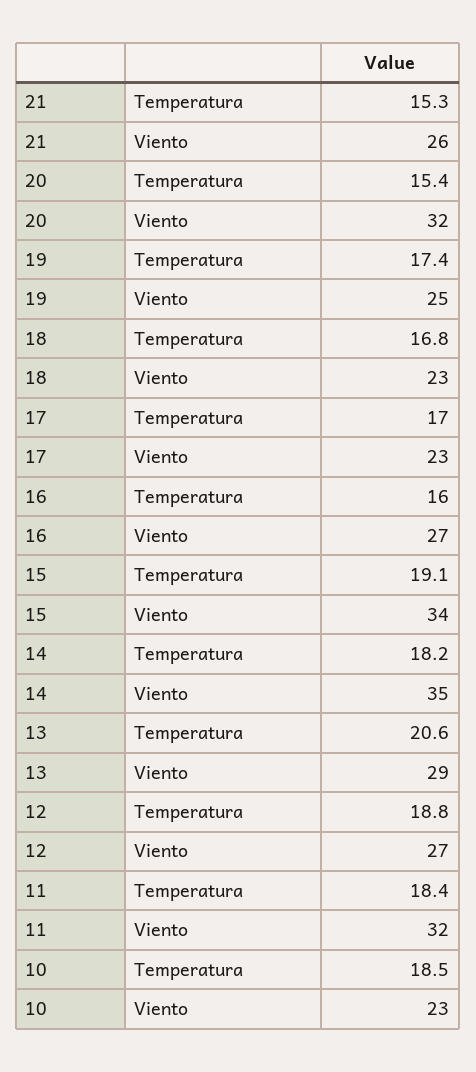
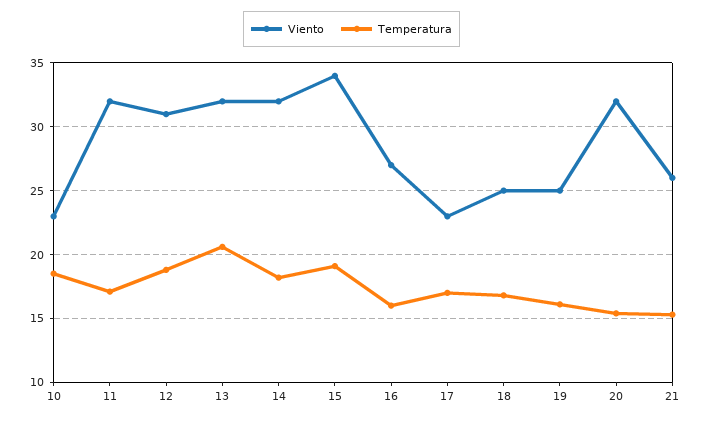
Temperatura, 19: 17.4 -> 16
Viento, 18: 23 -> 25
Viento, 14: 35 -> 32
Viento, 13: 29 -> 32
Viento, 12: 27 -> 31
Temperatura, 11: 18.4 -> 17

